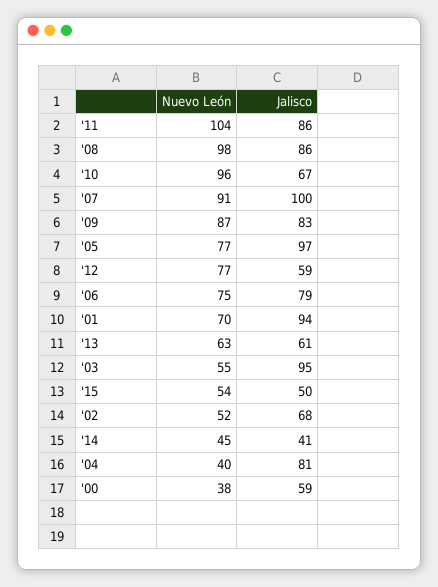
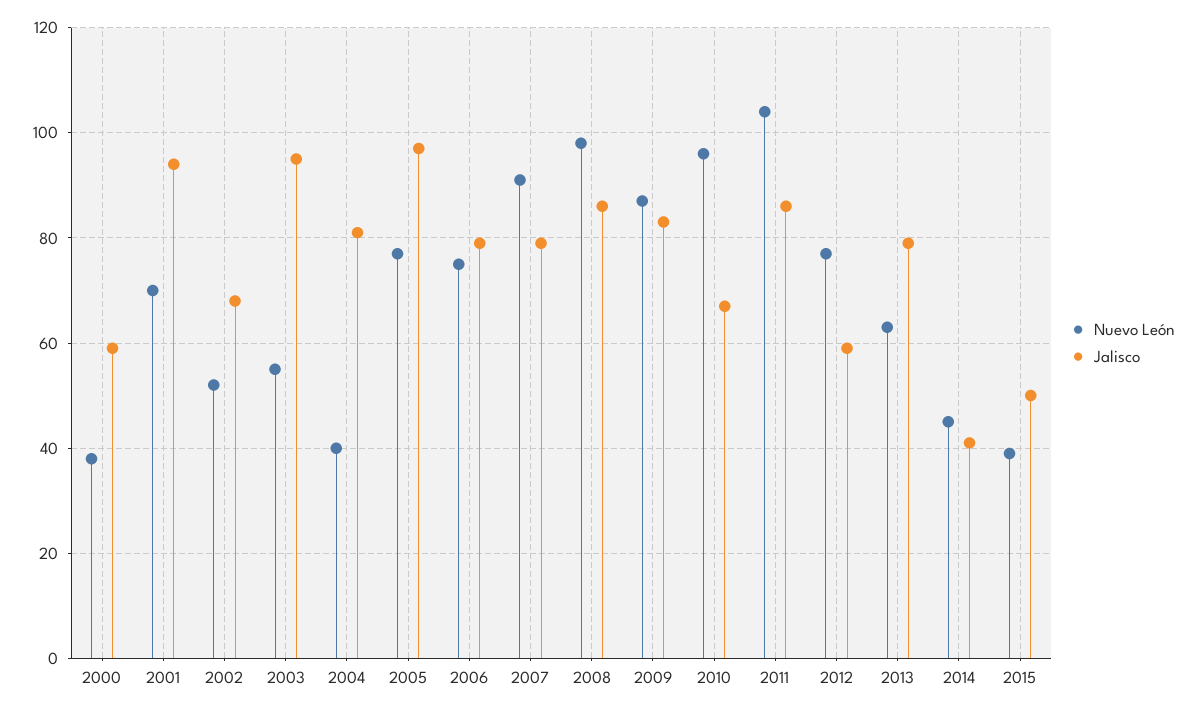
Jalisco, '07: 100 -> 80
Jalisco, '13: 61 -> 80
Nuevo León, '15: 54 -> 40

